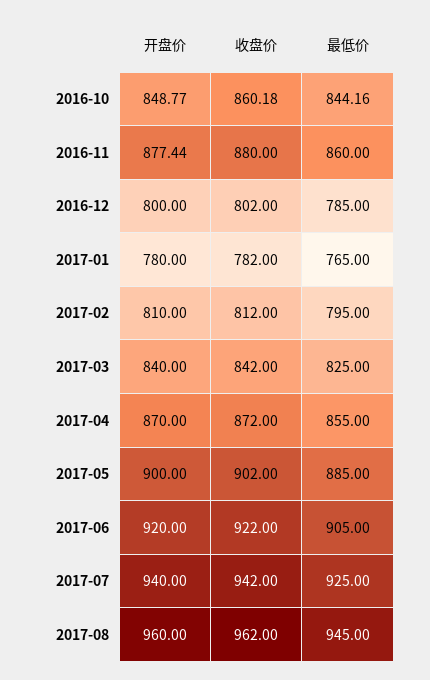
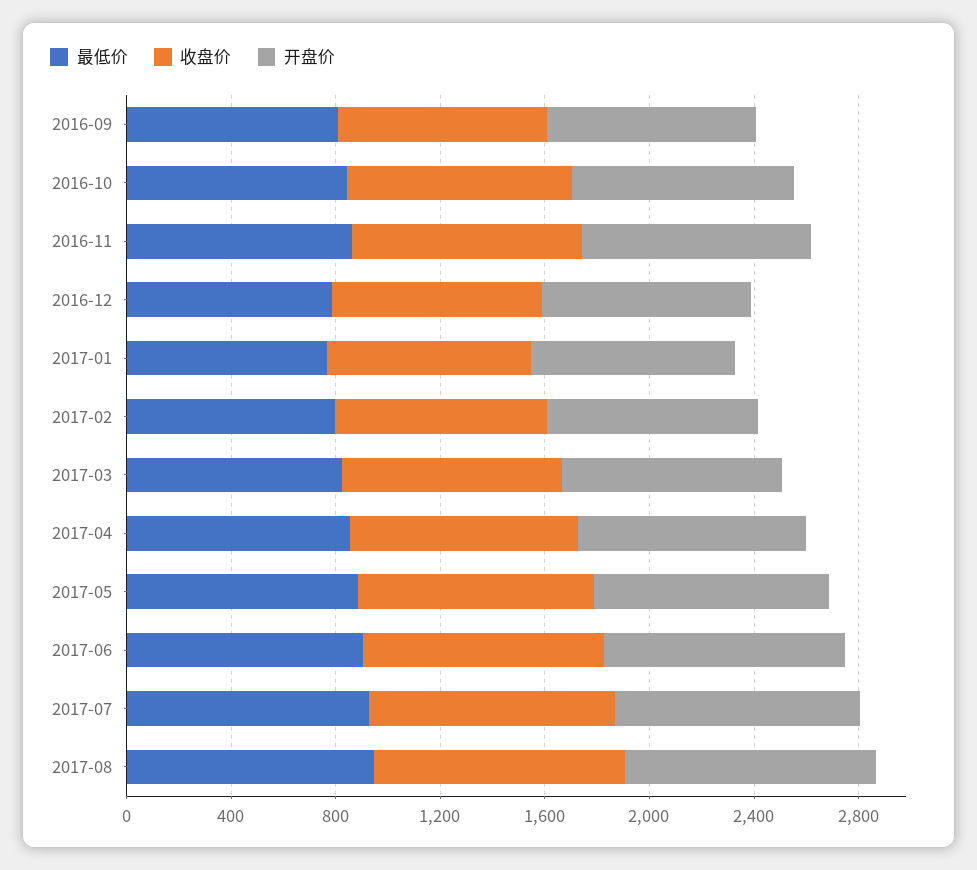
最低价, 2016-09: none -> 800
收盘价, 2016-09: none -> 800
开盘价, 2016-09: none -> 800

